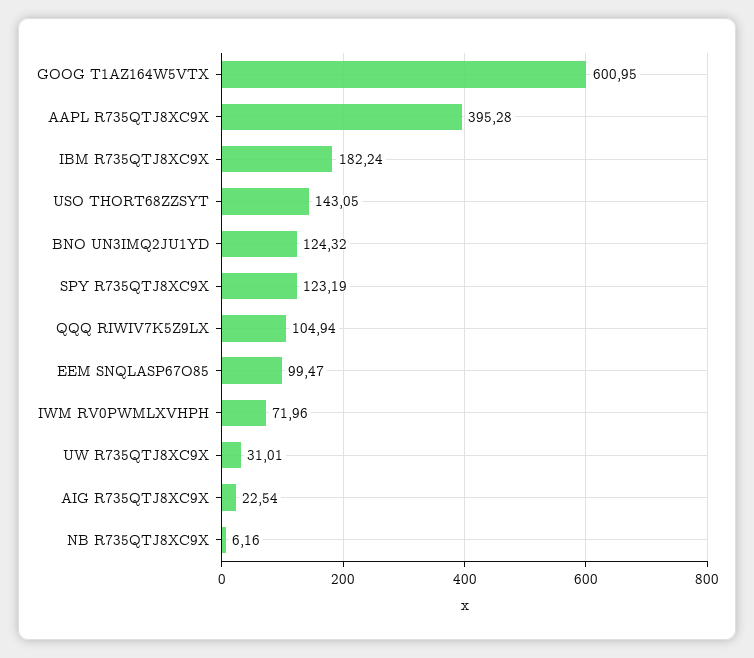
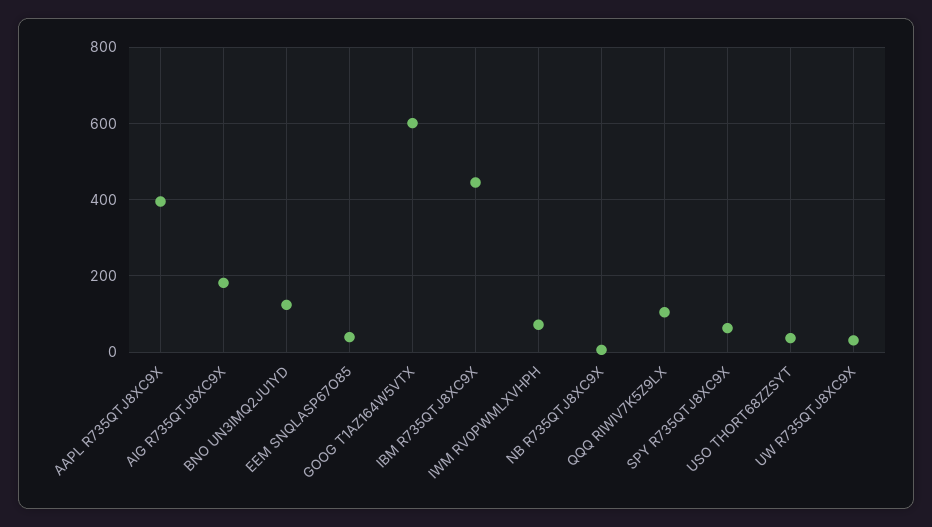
IBM R735QTJ8XC9X: 182.24 -> 440
USO THORT68ZZSYT: 143.05 -> 40
SPY R735QTJ8XC9X: 123.19 -> 60
EEM SNQLASP67O85: 99.47 -> 40
AIG R735QTJ8XC9X: 22.54 -> 180

